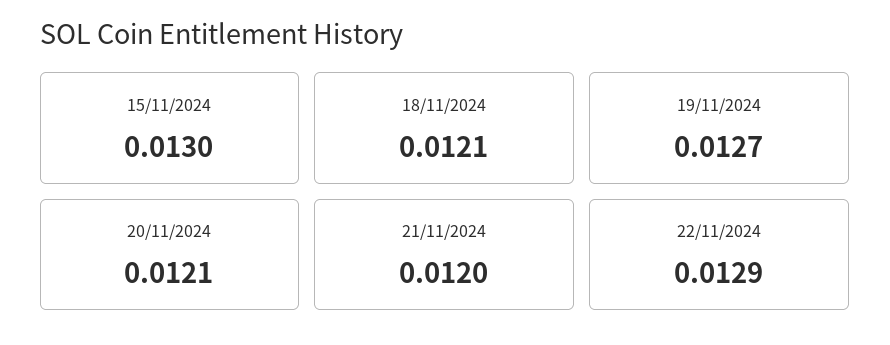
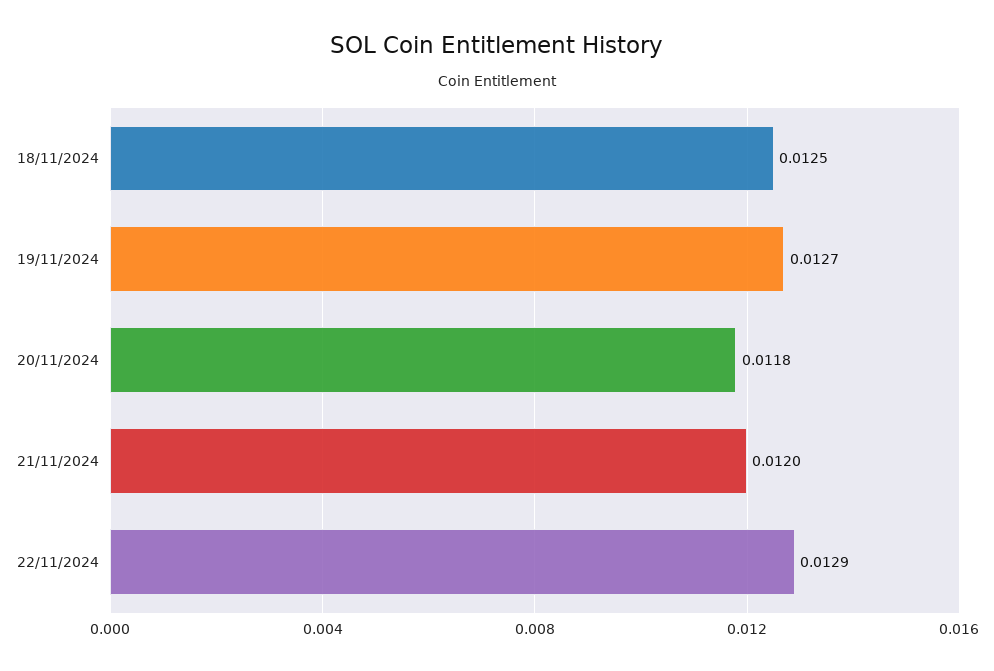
15/11/2024: 0.013 -> none
18/11/2024: 0.0121 -> 0.0125
20/11/2024: 0.0121 -> 0.0118

